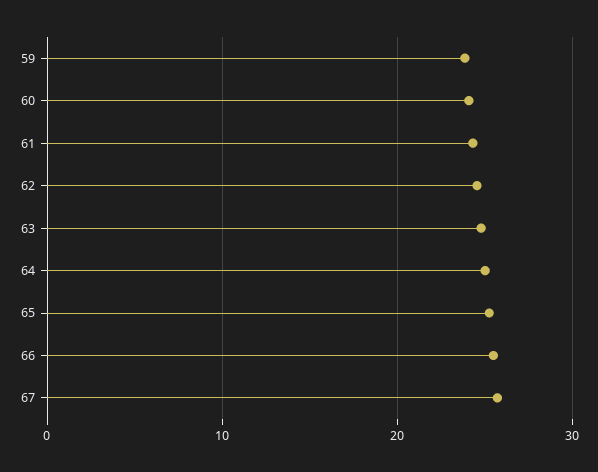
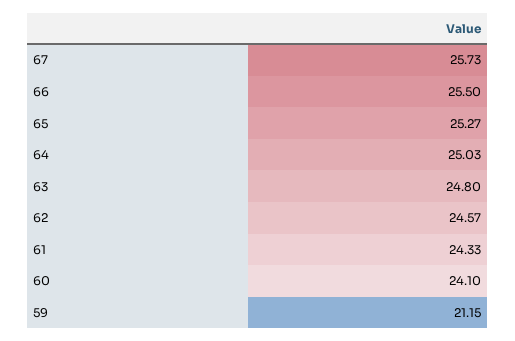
59: 24 -> 21.15

